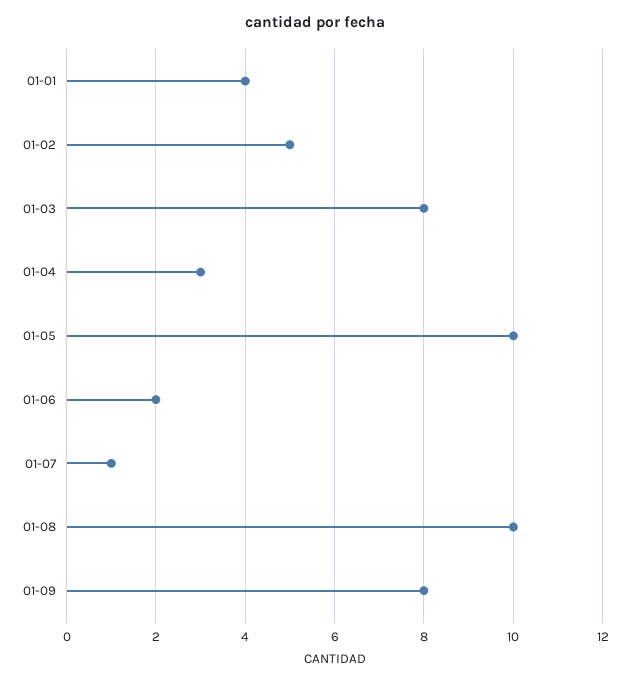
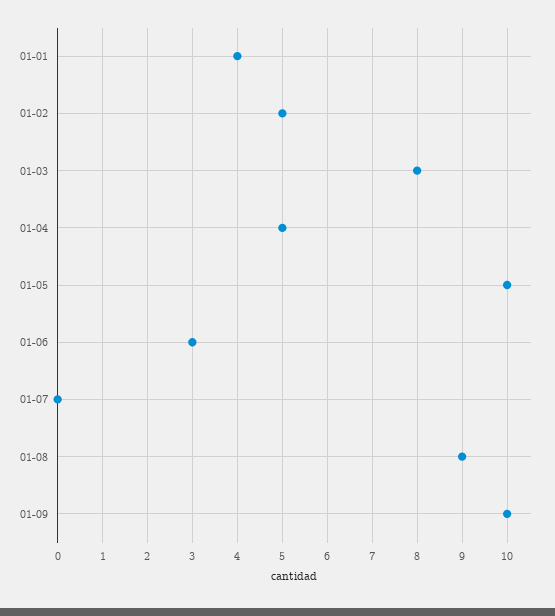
01-04: 3 -> 5
01-06: 2 -> 3
01-07: 1 -> 0
01-08: 10 -> 9
01-09: 8 -> 10

